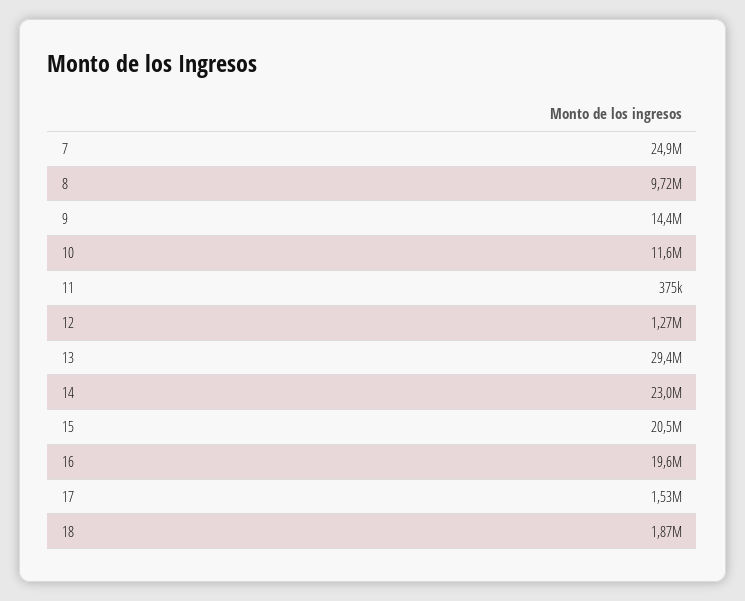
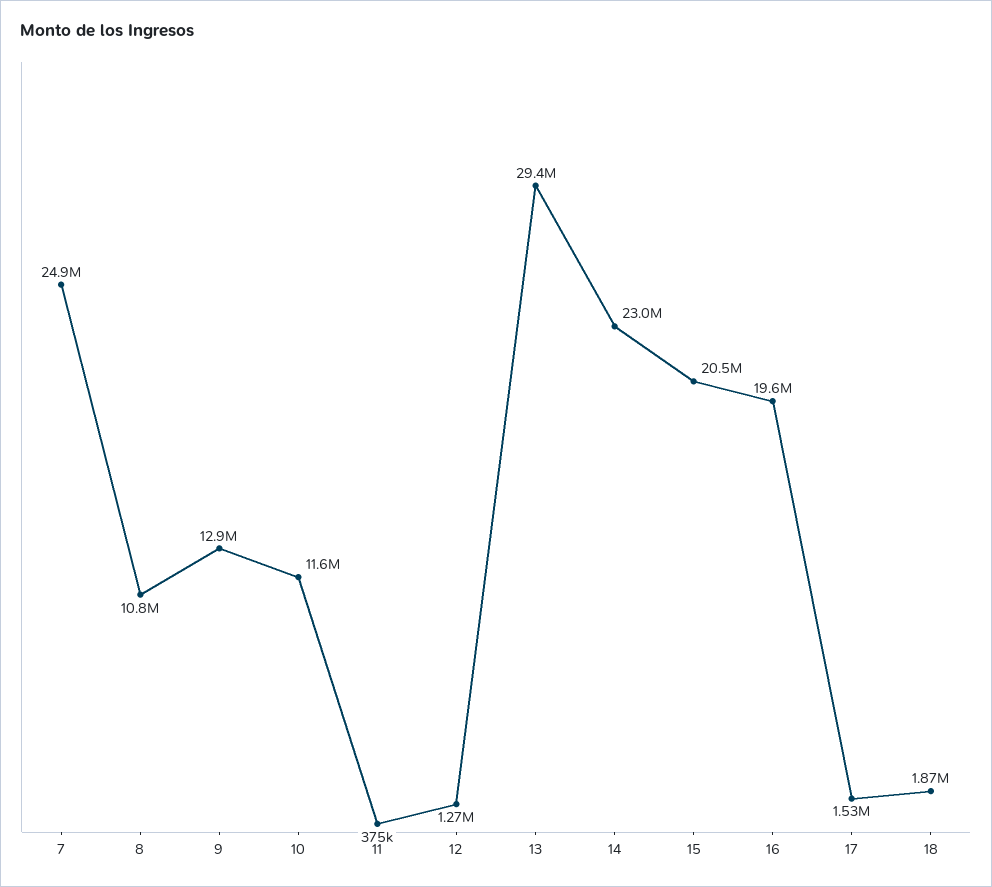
8: 9720000 -> 10800000
9: 14400000 -> 12900000

